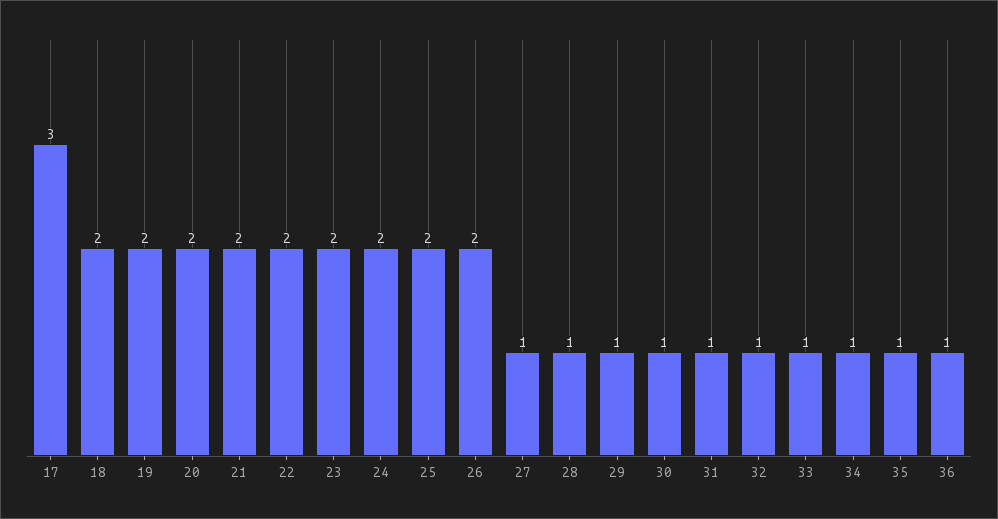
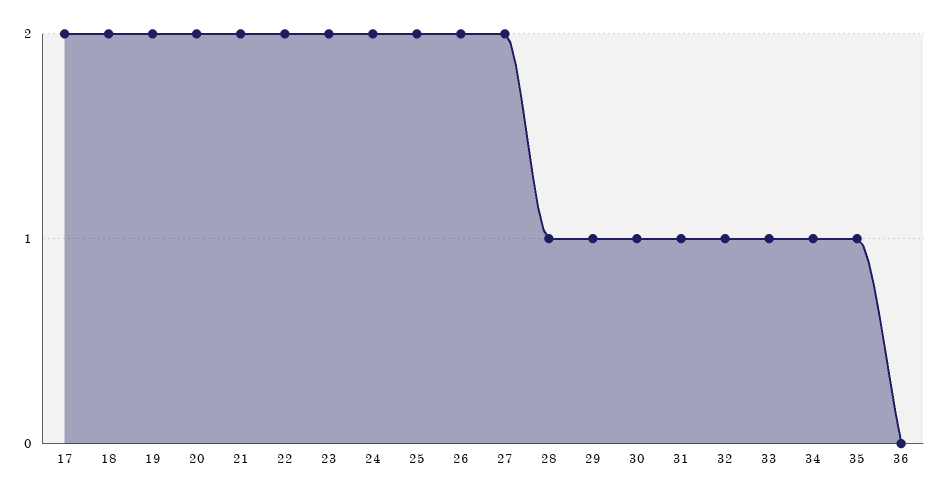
17: 3 -> 2
27: 1 -> 2
36: 1 -> 0

